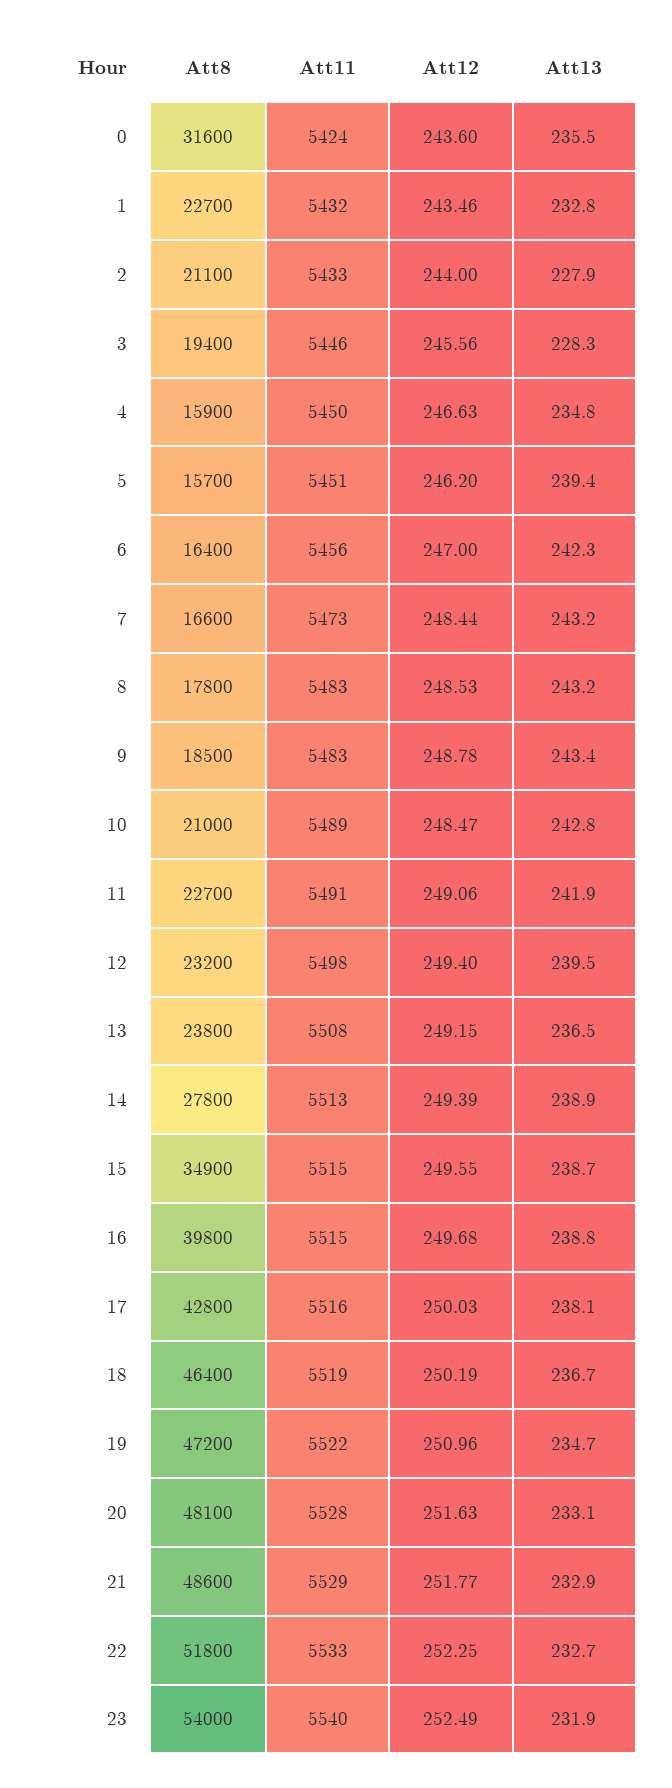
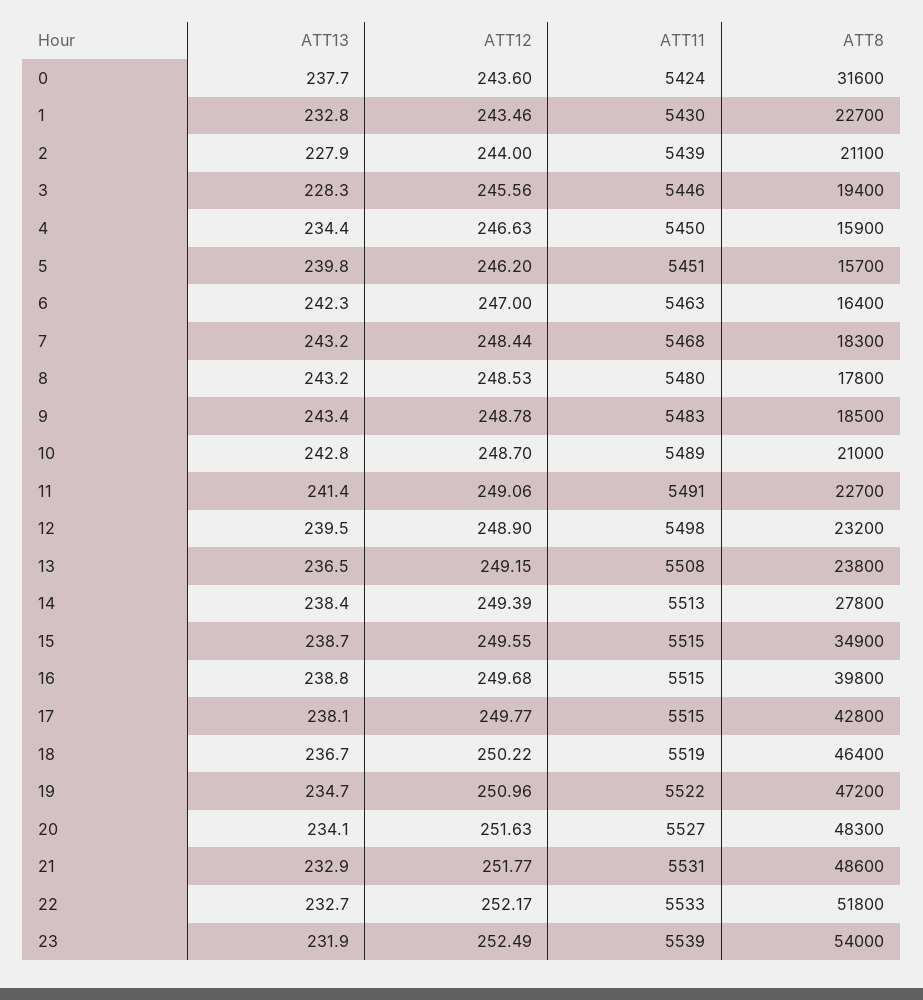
Att13, 0: 235.5 -> 237.7
Att11, 1: 5432 -> 5430
Att11, 2: 5433 -> 5439
Att13, 4: 234.8 -> 234.4
Att13, 5: 239.4 -> 239.8
Att11, 6: 5456 -> 5463
Att8, 7: 16600 -> 18300
Att11, 7: 5473 -> 5468
Att11, 8: 5483 -> 5480
Att12, 10: 248.47 -> 248.7
Att13, 11: 241.9 -> 241.4
Att12, 12: 249.4 -> 248.9
Att13, 14: 238.9 -> 238.4
Att11, 17: 5516 -> 5515
Att12, 17: 250.03 -> 249.77
Att12, 18: 250.19 -> 250.22
Att8, 20: 48100 -> 48300
Att11, 20: 5528 -> 5527
Att13, 20: 233.1 -> 234.1
Att11, 21: 5529 -> 5531
Att12, 22: 252.25 -> 252.17
Att11, 23: 5540 -> 5539

